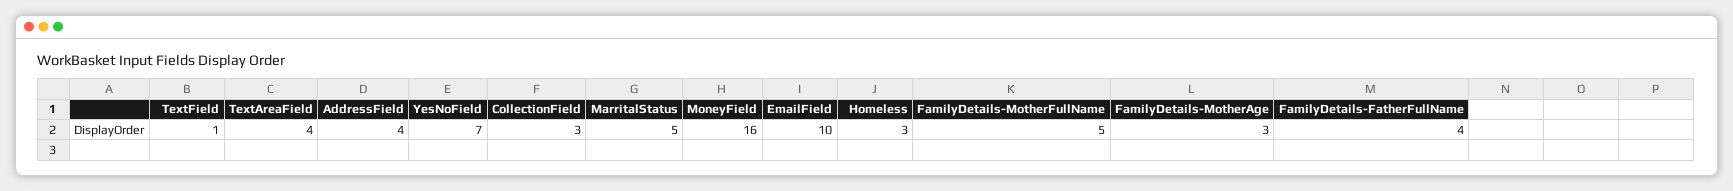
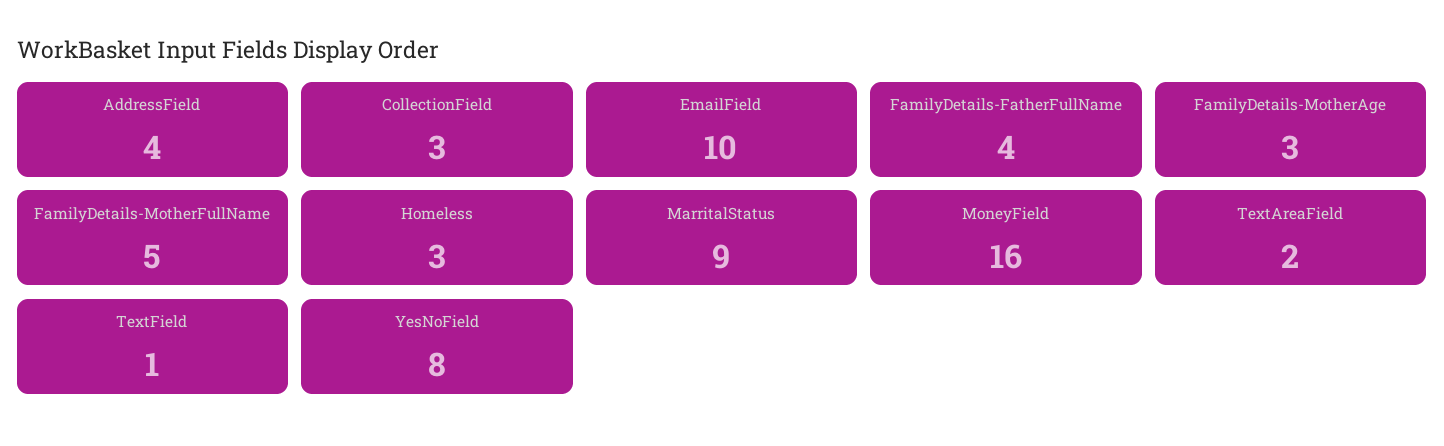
TextAreaField: 4 -> 2
YesNoField: 7 -> 8
MarritalStatus: 5 -> 9

